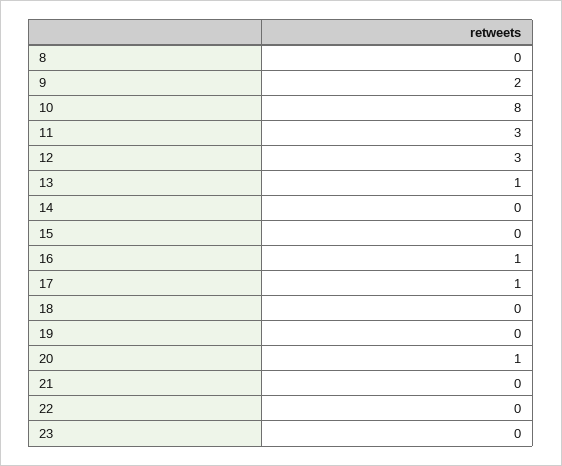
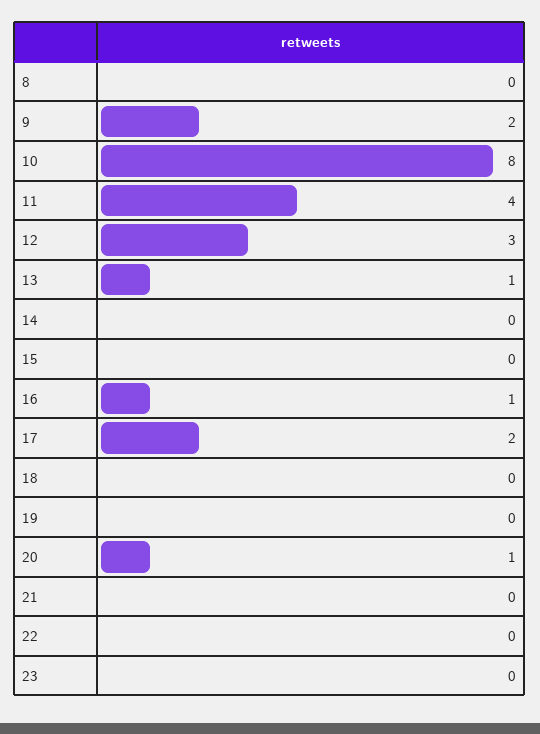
11: 3 -> 4
17: 1 -> 2

